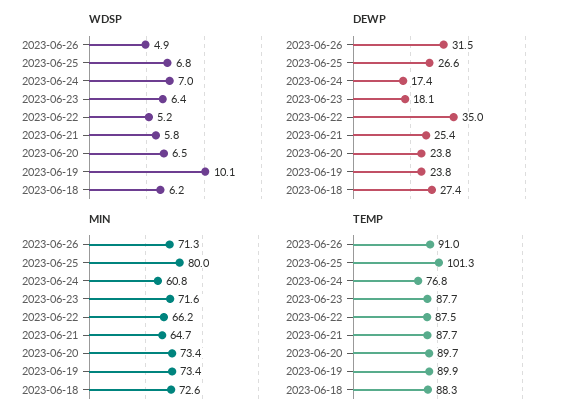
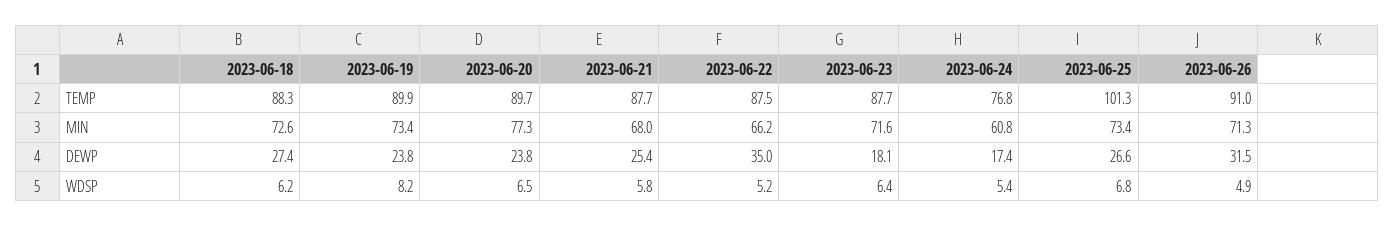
WDSP, 2023-06-24: 7 -> 5.4
WDSP, 2023-06-19: 10.1 -> 8.2
MIN, 2023-06-25: 80 -> 73.4
MIN, 2023-06-21: 64.7 -> 68
MIN, 2023-06-20: 73.4 -> 77.3

